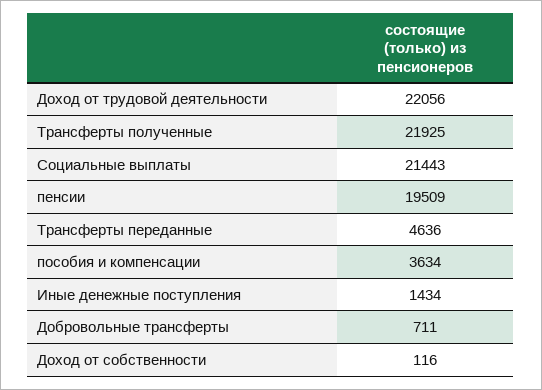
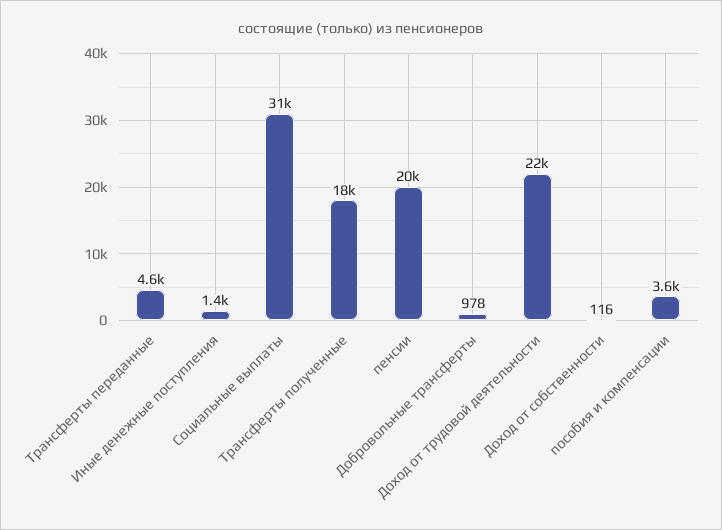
Трансферты полученные: 21925 -> 18000
Социальные выплаты: 21443 -> 31000
Добровольные трансферты: 711 -> 978

